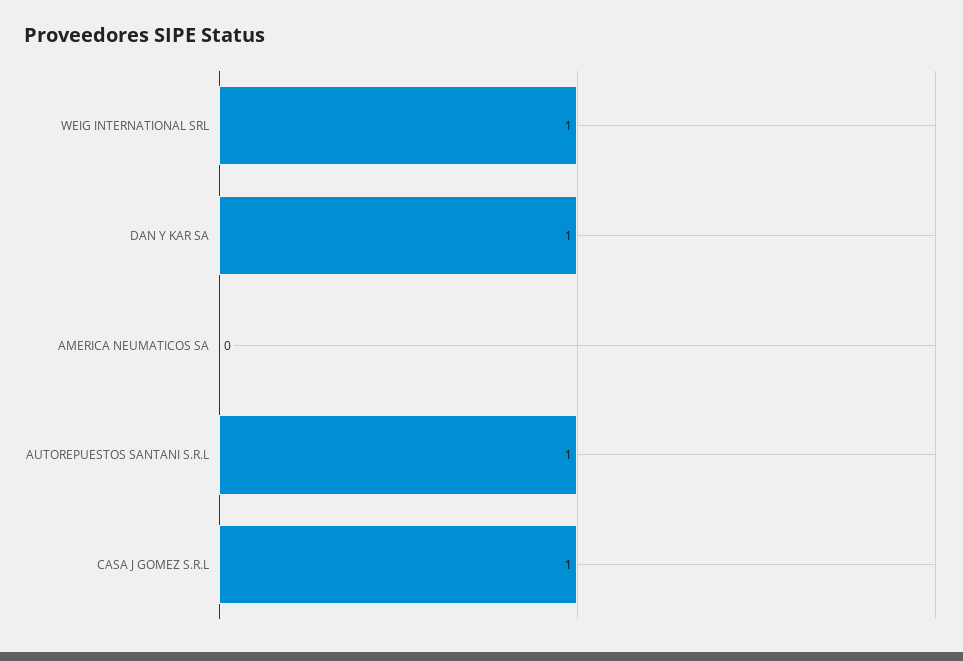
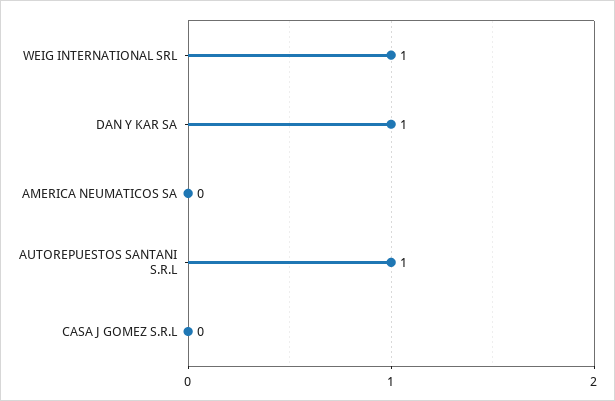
CASA J GOMEZ S.R.L: 1 -> 0

